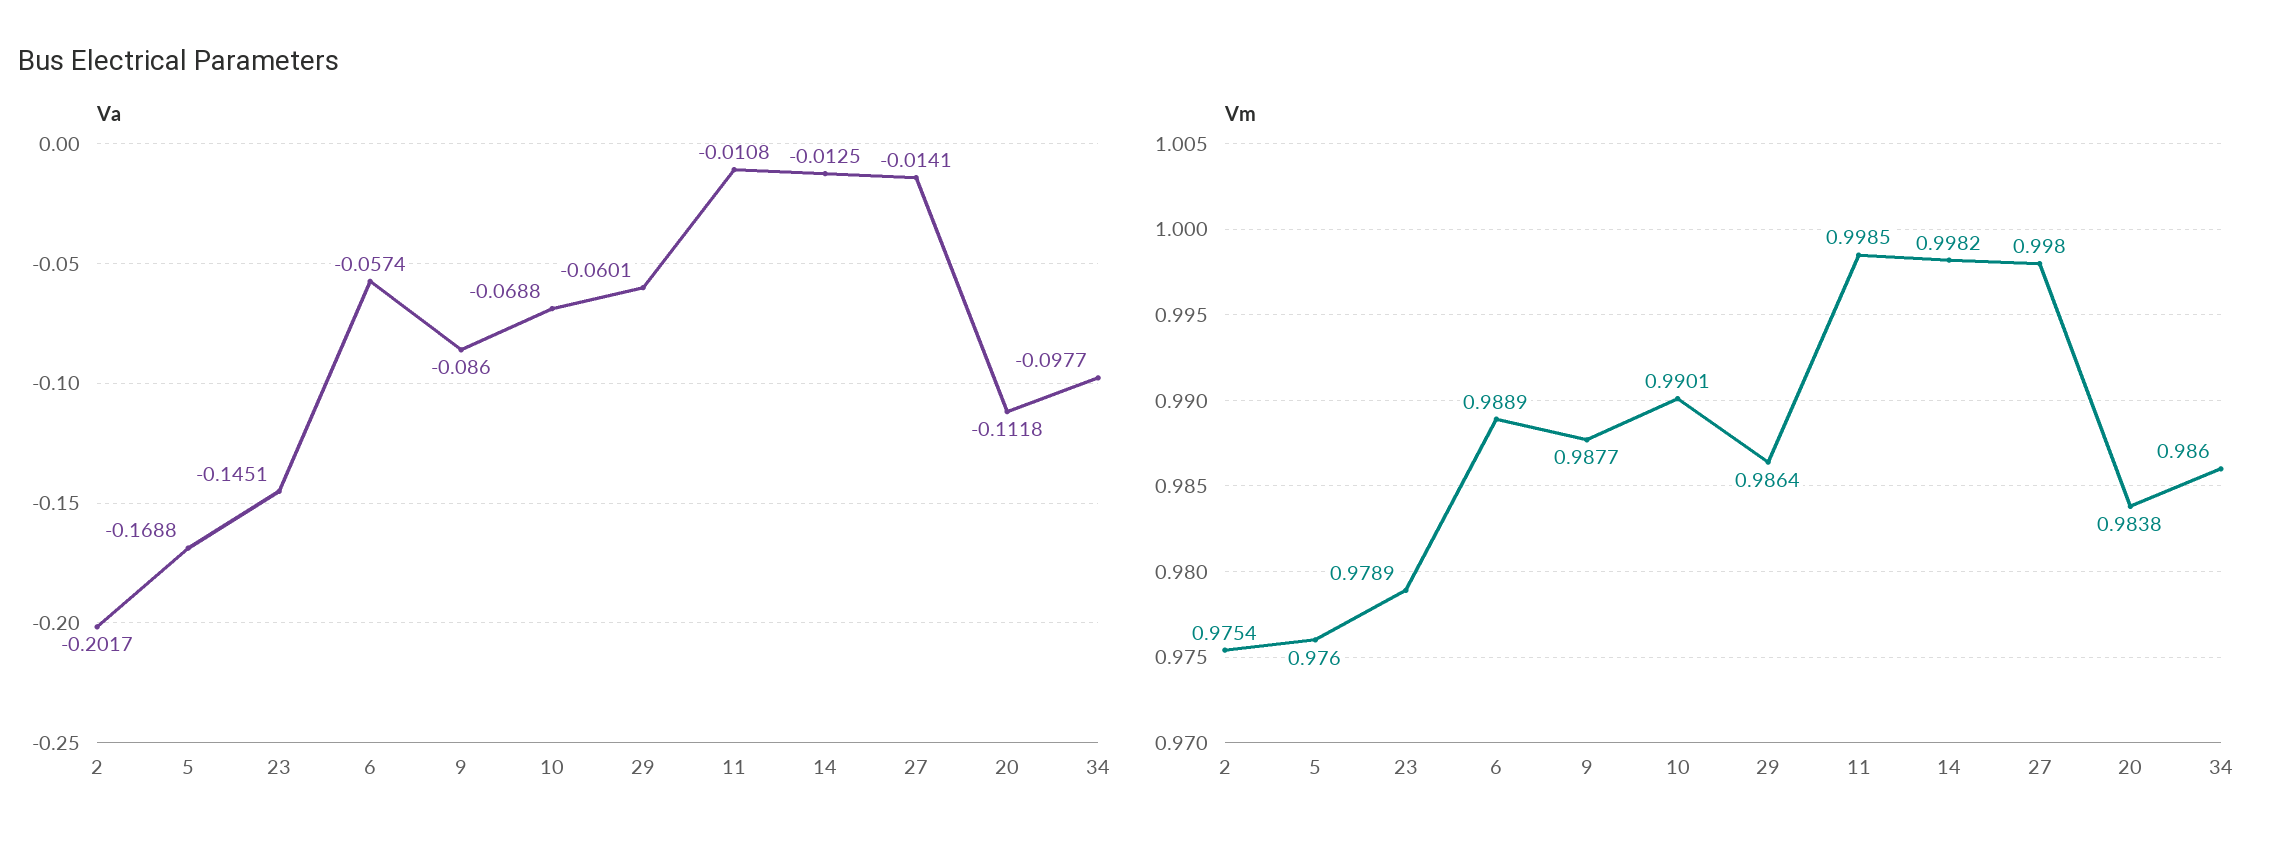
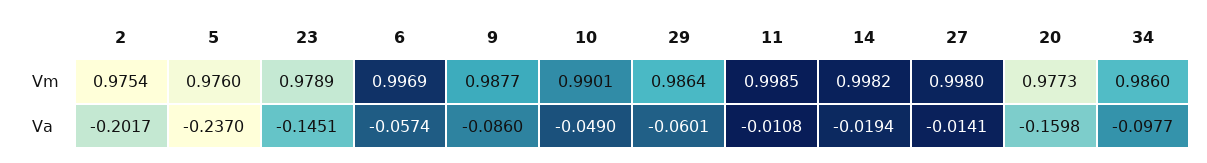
Va, 5: -0.1688 -> -0.237
Va, 10: -0.0688 -> -0.049
Va, 14: -0.0125 -> -0.0194
Va, 20: -0.1118 -> -0.1598
Vm, 6: 0.9889 -> 0.9969
Vm, 20: 0.9838 -> 0.9773

